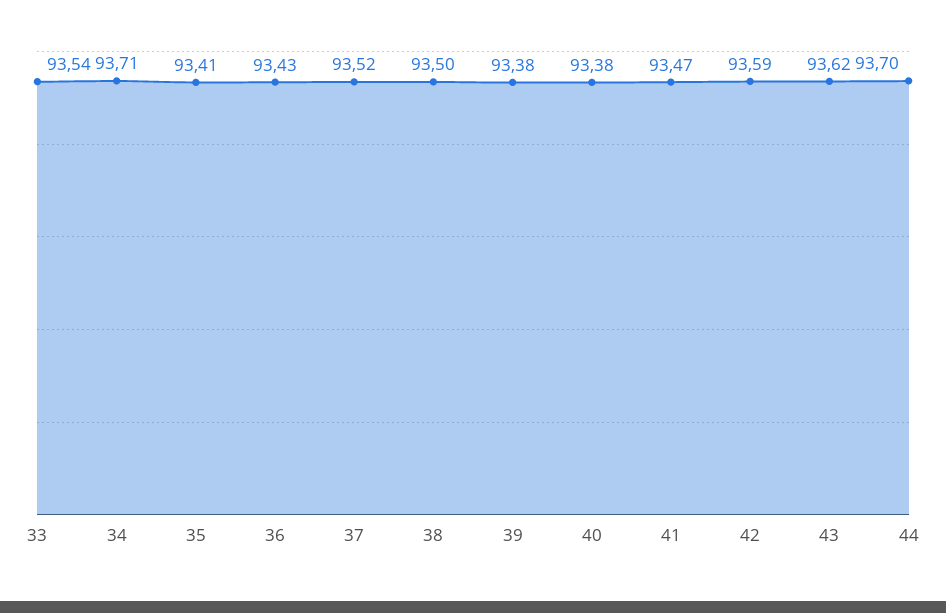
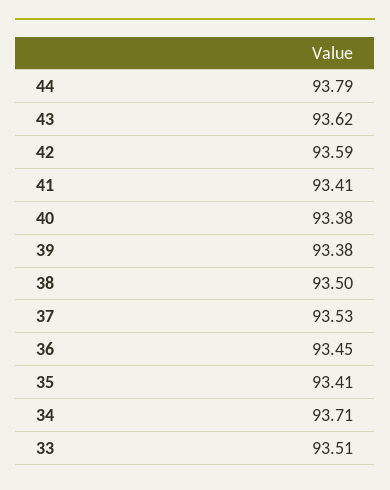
33: 93.54 -> 93.51
36: 93.43 -> 93.45
37: 93.52 -> 93.53
41: 93.47 -> 93.41
44: 93.7 -> 93.79

